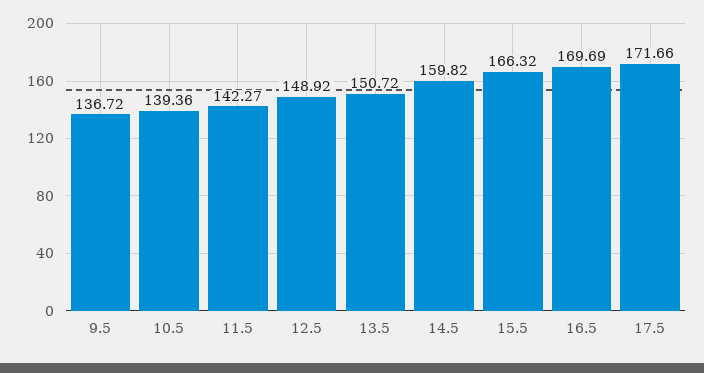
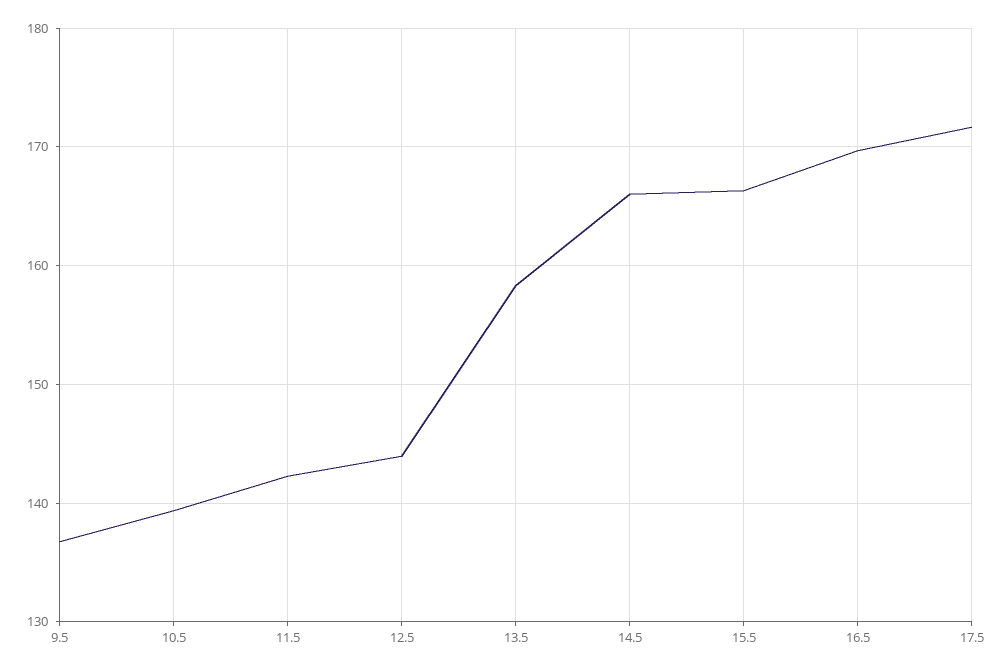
12.5: 148.92 -> 144
13.5: 150.72 -> 158
14.5: 159.82 -> 166

